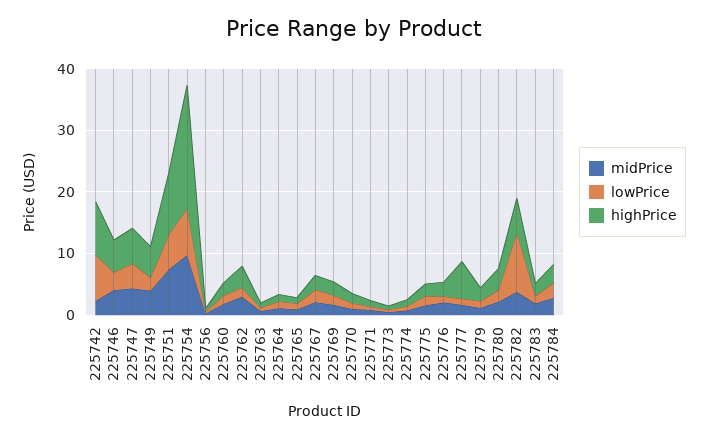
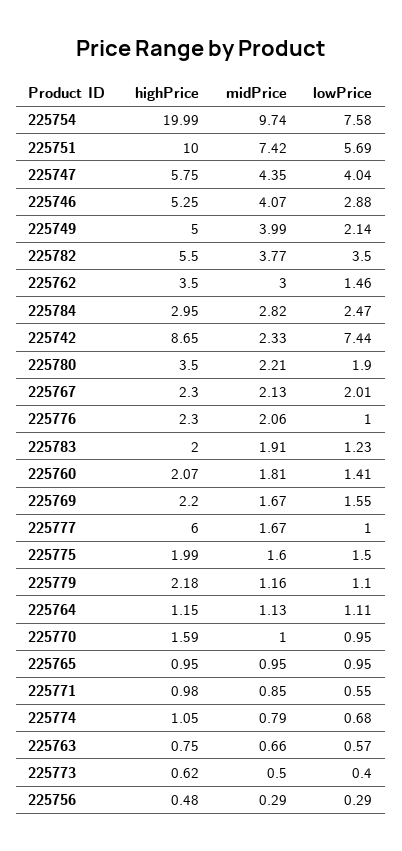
lowPrice, 225782: 10 -> 3.5

